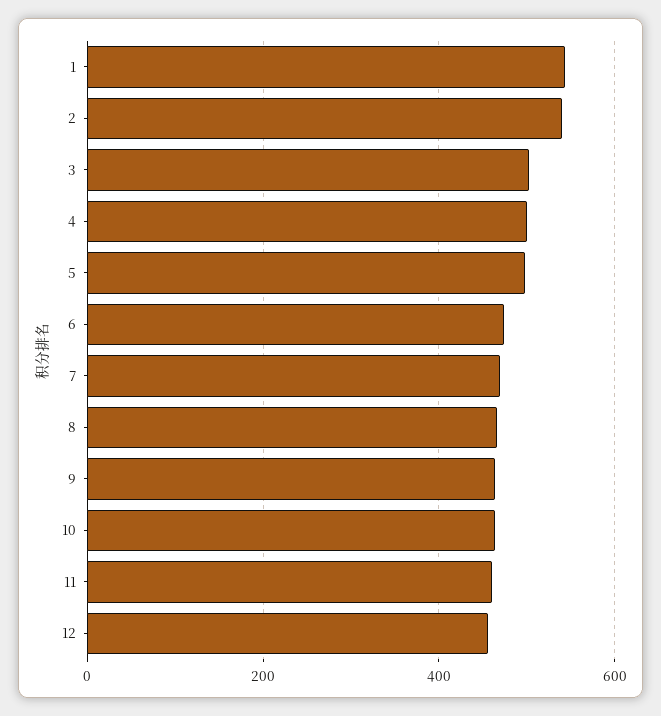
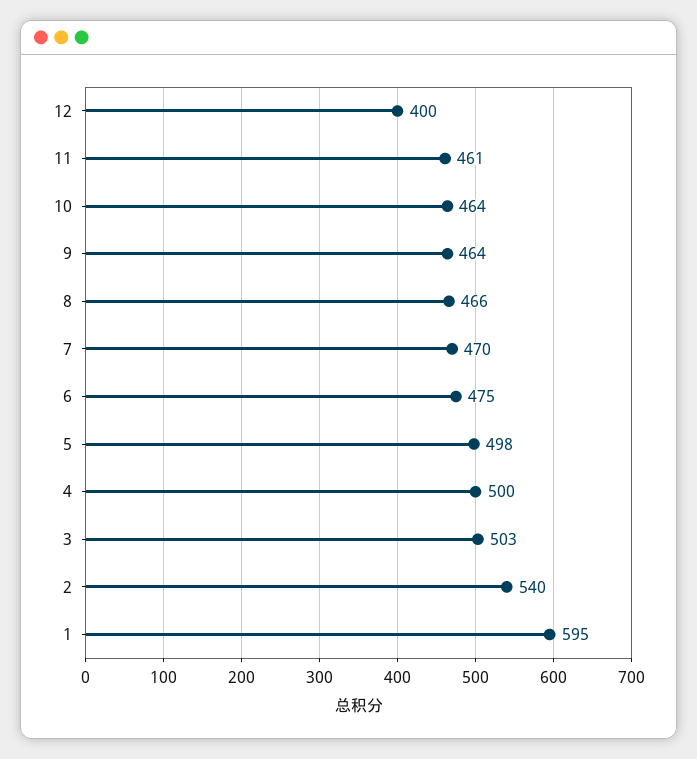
1: 540 -> 595
12: 460 -> 400

